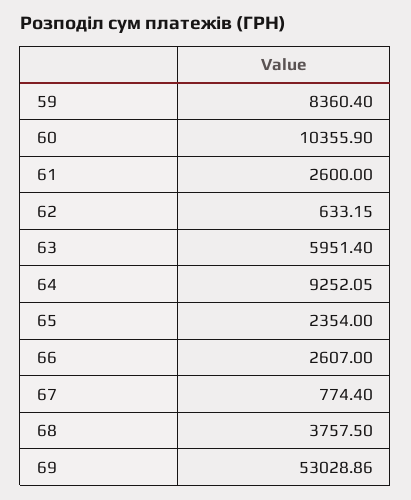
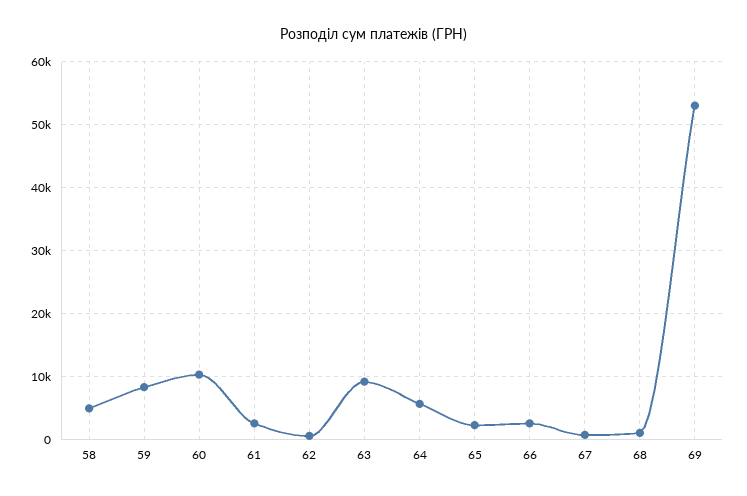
63: 5951.4 -> 9000
64: 9252.05 -> 6000
68: 3757.5 -> 1000
58: none -> 5000

